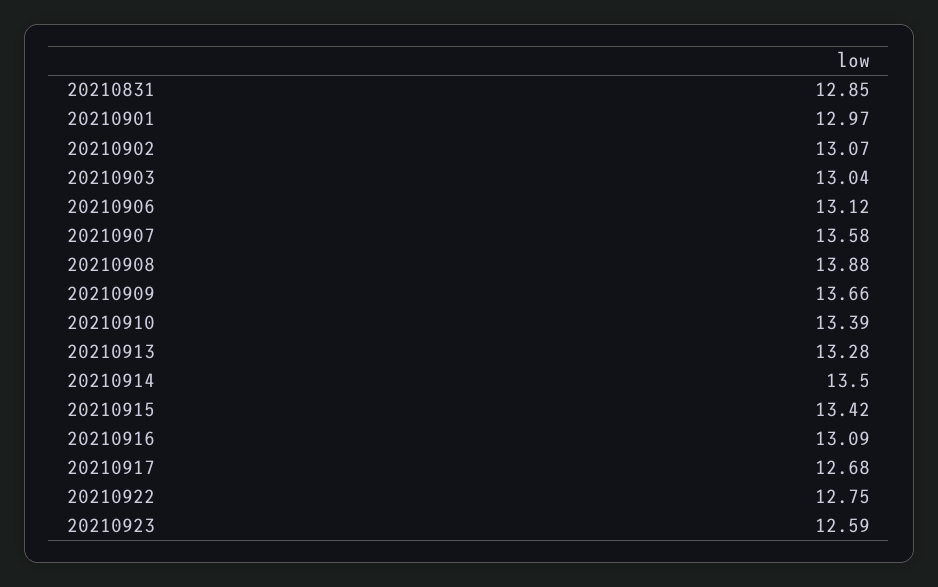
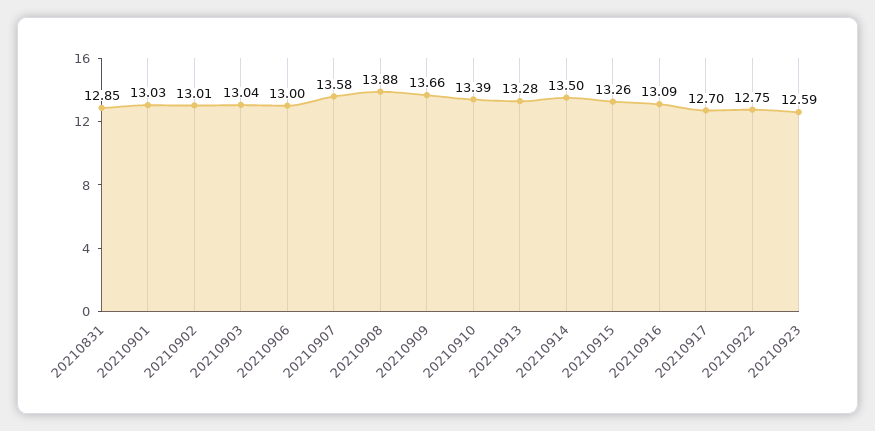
20210901: 12.97 -> 13.03
20210902: 13.07 -> 13.01
20210906: 13.12 -> 13
20210915: 13.42 -> 13.26
20210917: 12.68 -> 12.7

